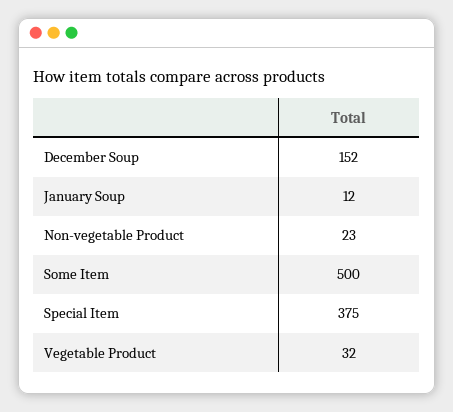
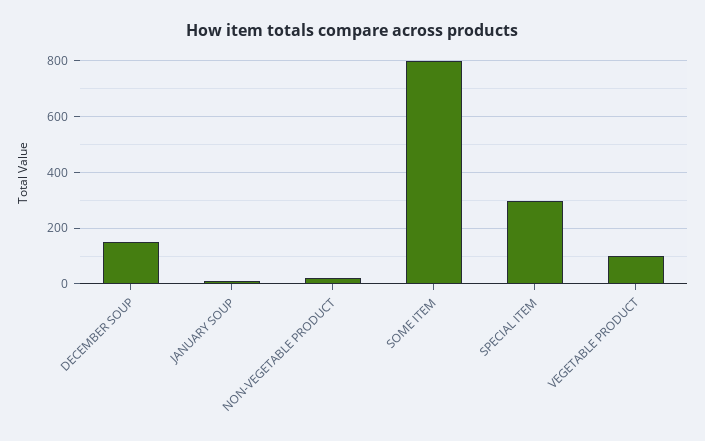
Some Item: 500 -> 800
Special Item: 375 -> 300
Vegetable Product: 32 -> 100

